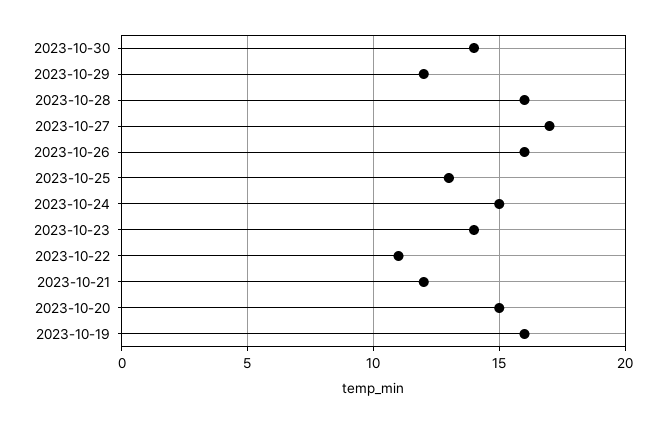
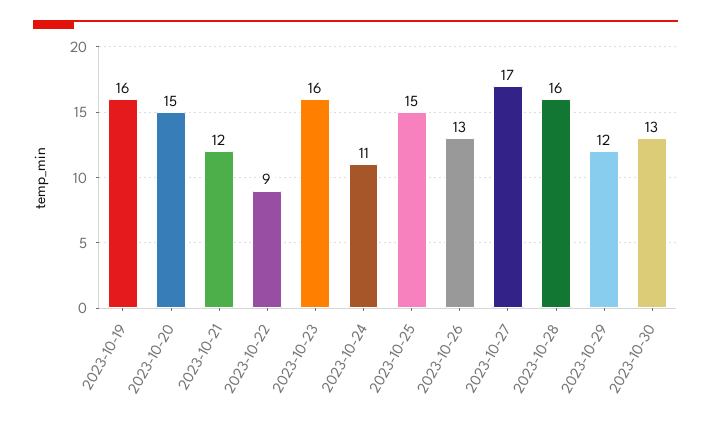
2023-10-30: 14 -> 13
2023-10-26: 16 -> 13
2023-10-25: 13 -> 15
2023-10-24: 15 -> 11
2023-10-23: 14 -> 16
2023-10-22: 11 -> 9

